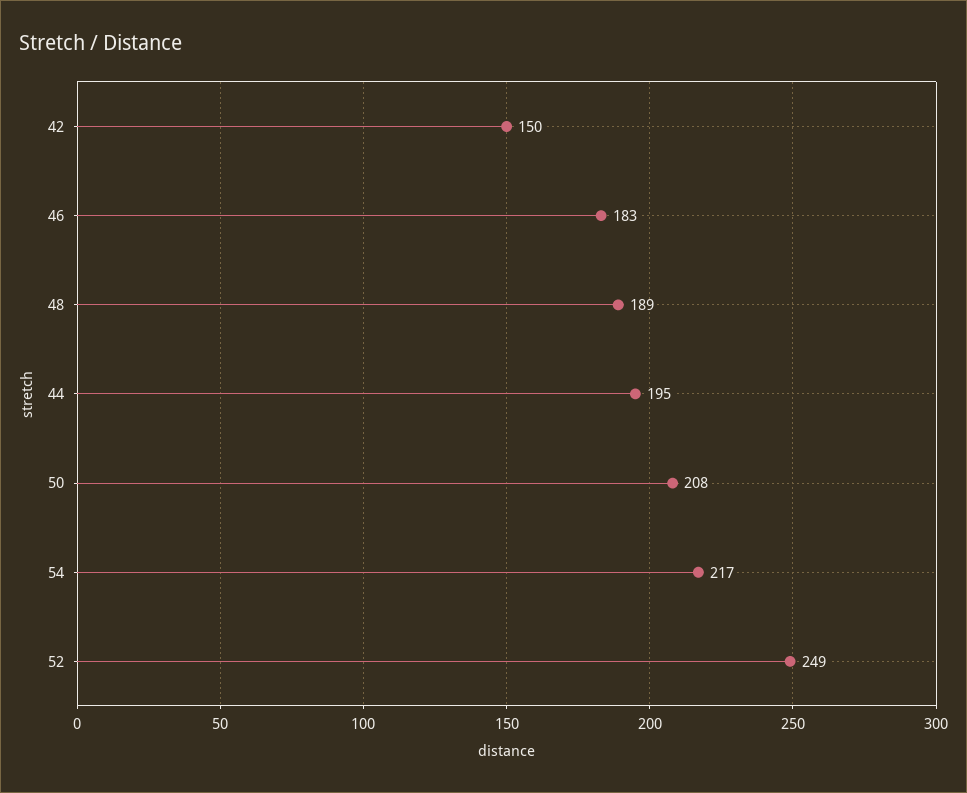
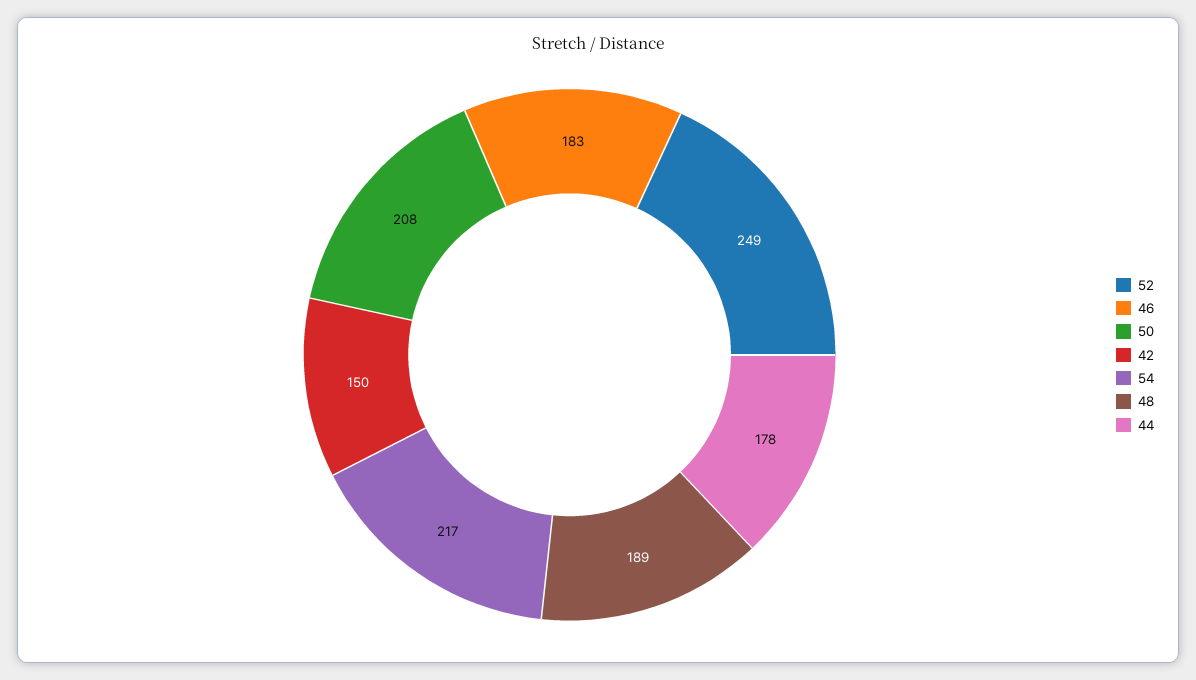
44: 195 -> 178

